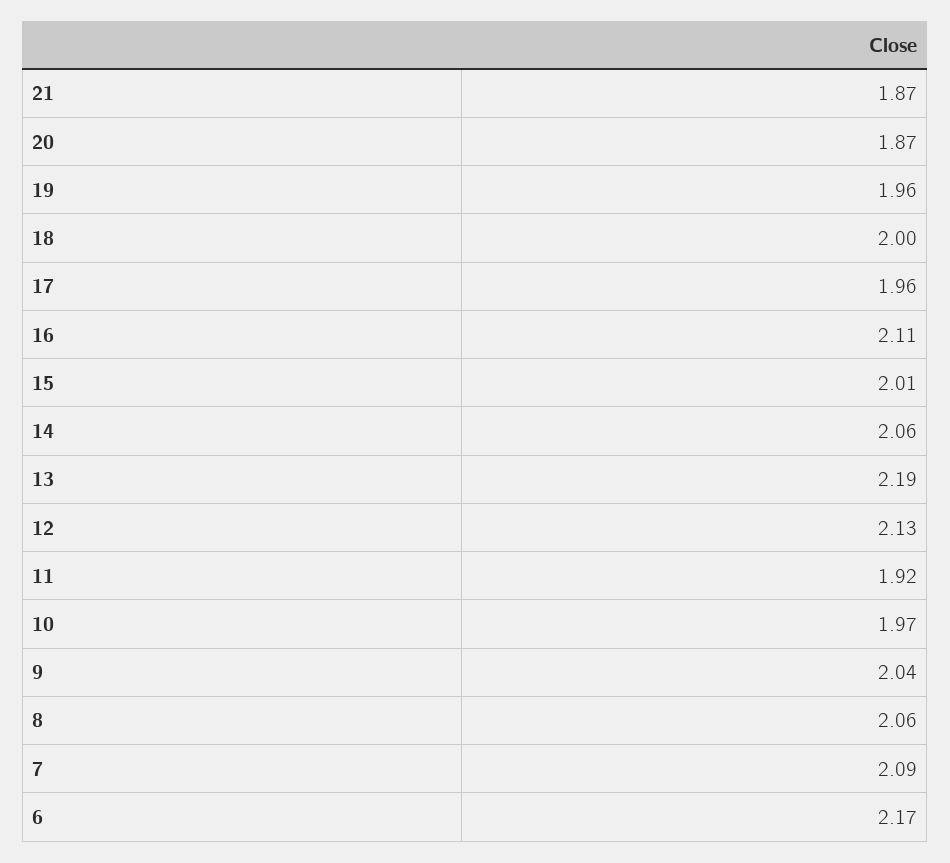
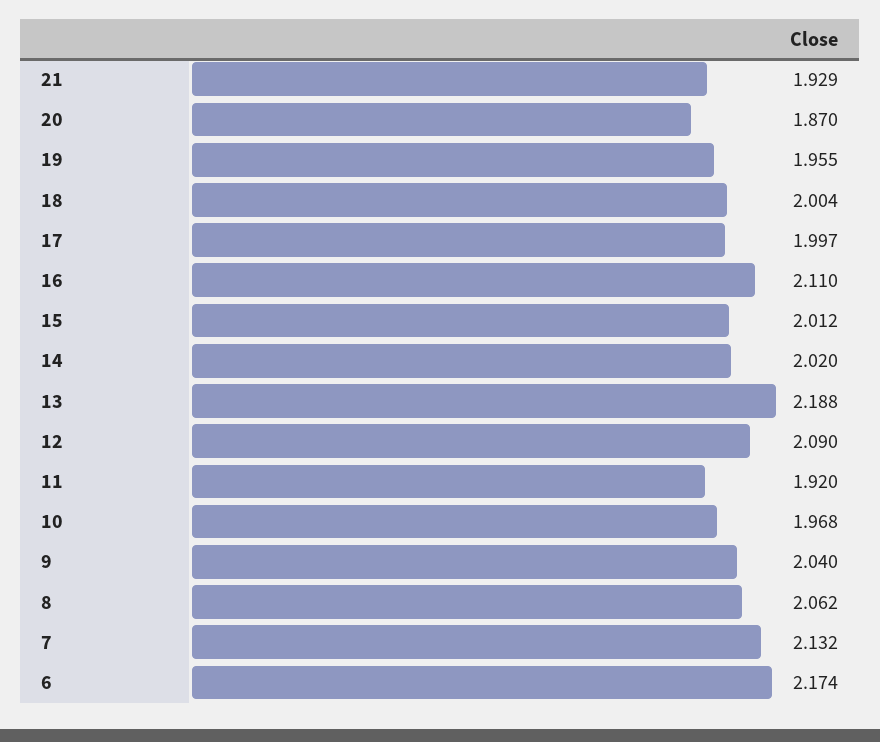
21: 1.87 -> 1.929
17: 1.96 -> 1.997
14: 2.06 -> 2.02
12: 2.13 -> 2.09
7: 2.09 -> 2.132

